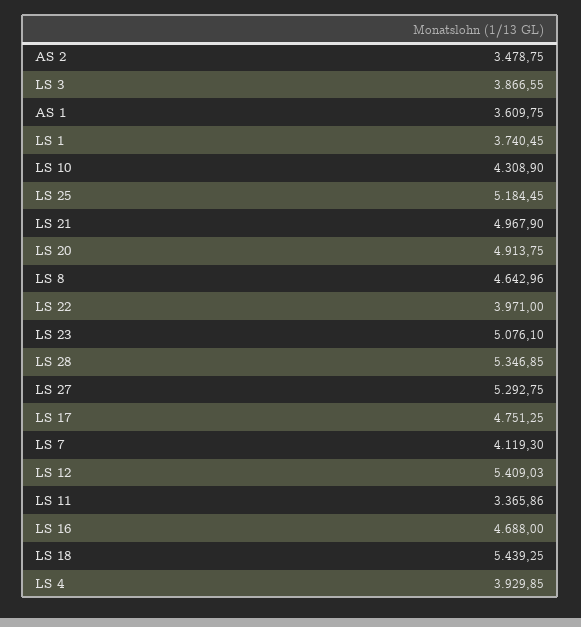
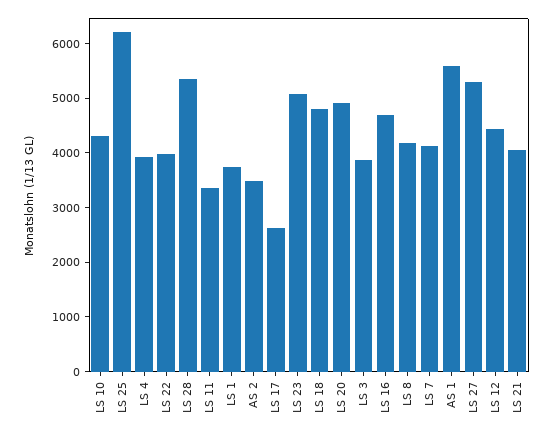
AS 1: 3609.75 -> 5600
LS 25: 5184.45 -> 6200
LS 21: 4967.9 -> 4000
LS 8: 4642.96 -> 4200
LS 17: 4751.25 -> 2600
LS 12: 5409.03 -> 4400
LS 18: 5439.25 -> 4800

